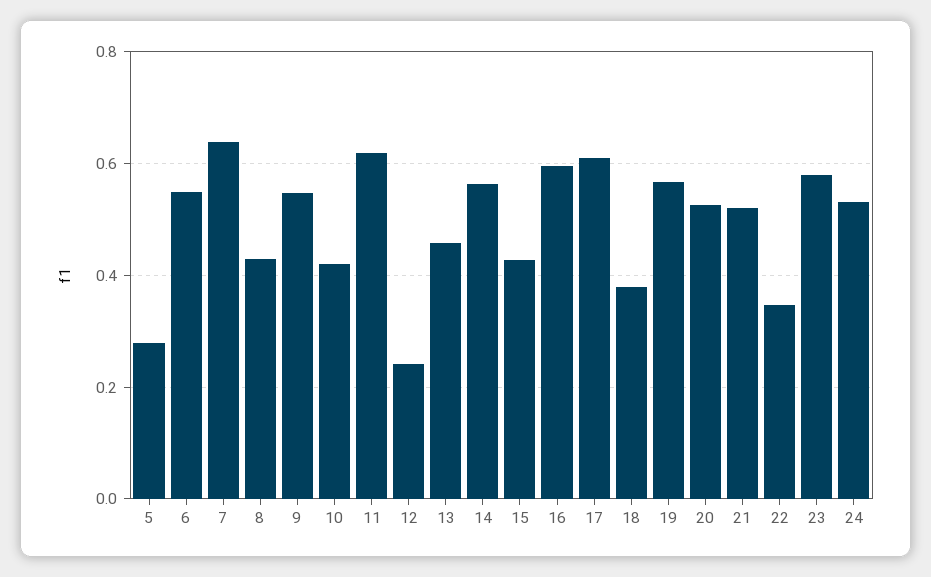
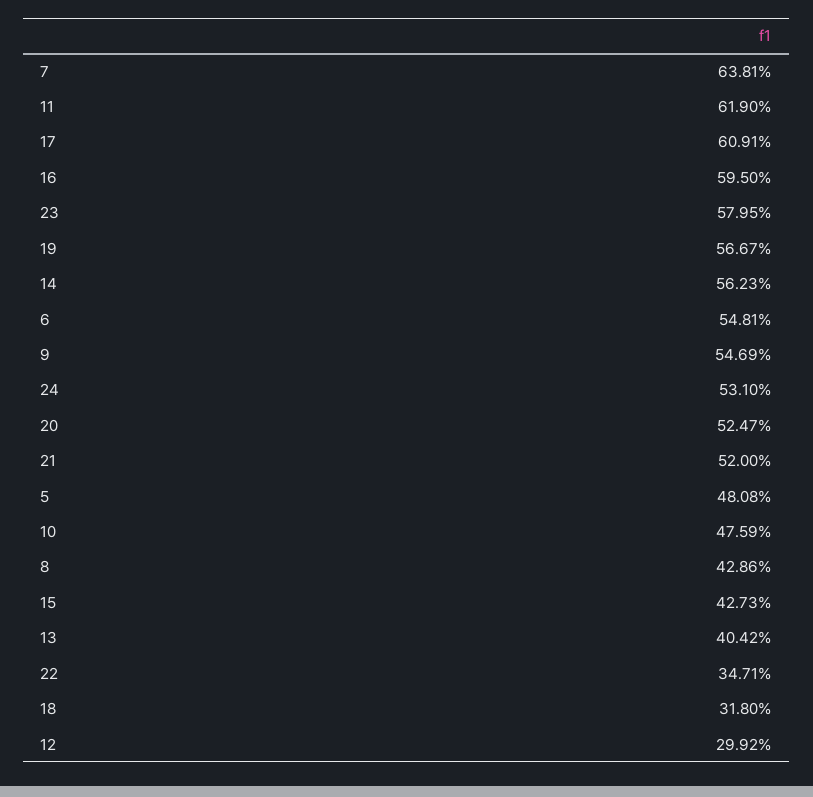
5: 0.28 -> 0.4808
10: 0.42 -> 0.4759
12: 0.24 -> 0.2992
13: 0.46 -> 0.4042
18: 0.38 -> 0.318

